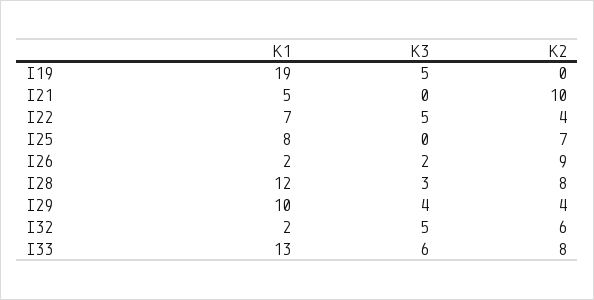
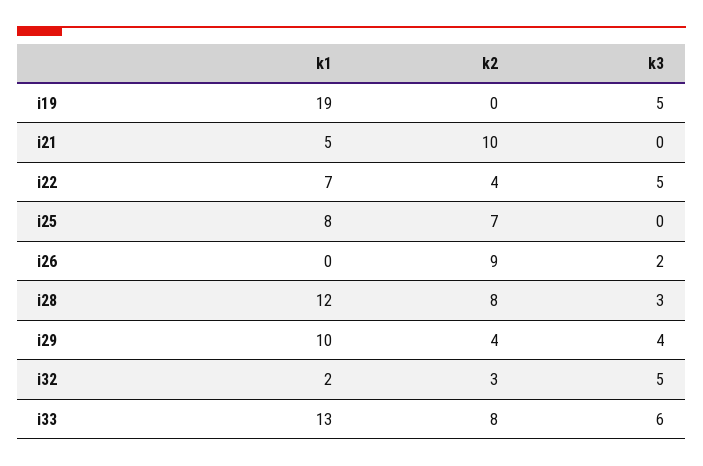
K1, I26: 2 -> 0
K2, I32: 6 -> 3

